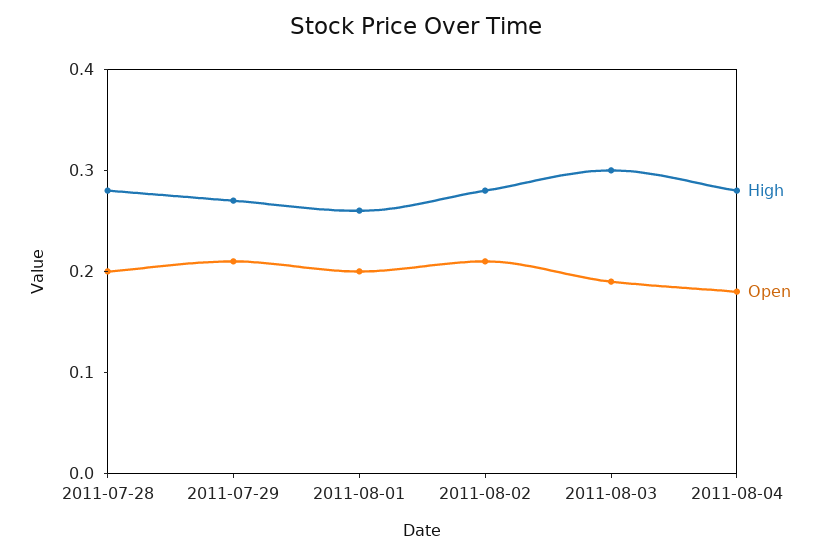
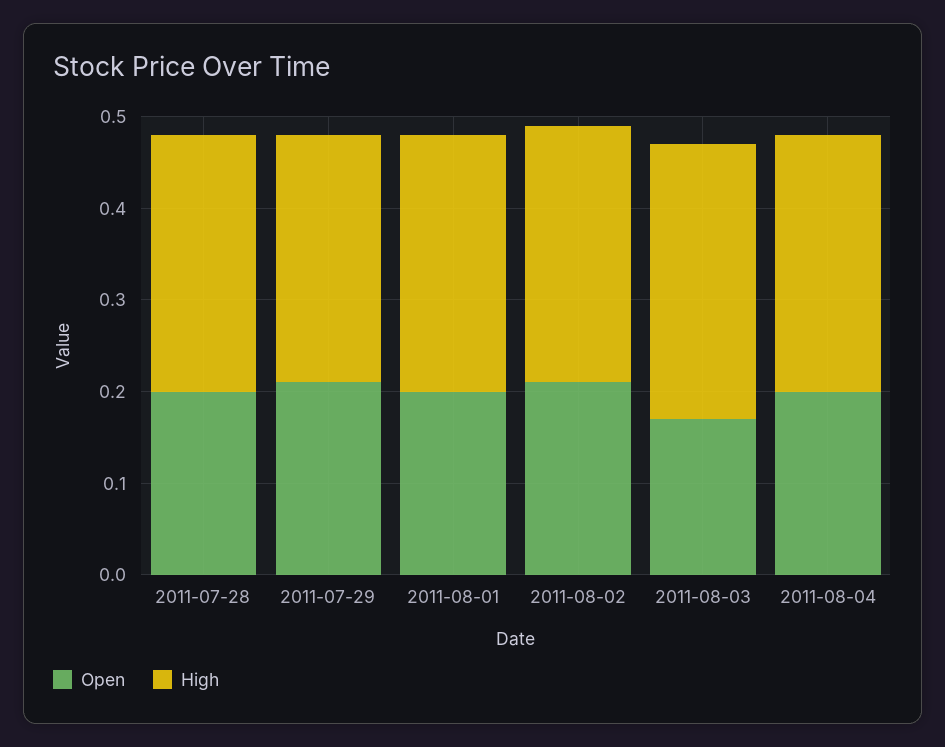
High, 2011-08-01: 0.26 -> 0.28
Open, 2011-08-03: 0.19 -> 0.17
Open, 2011-08-04: 0.18 -> 0.2

